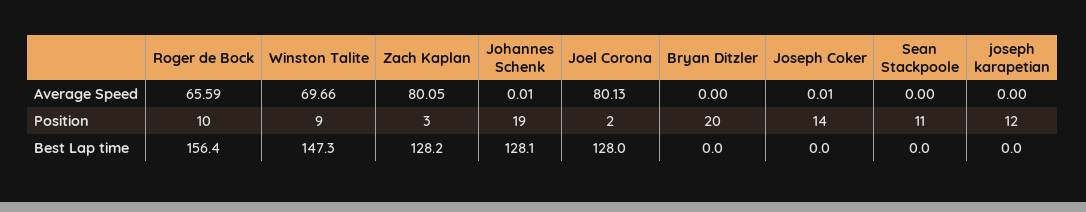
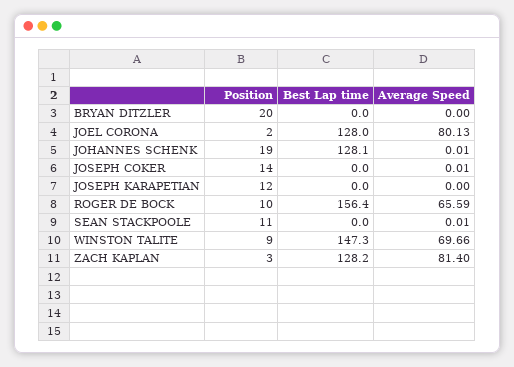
Zach Kaplan, Average Speed: 80.05 -> 81.4
Sean Stackpoole, Average Speed: 0 -> 0.01

